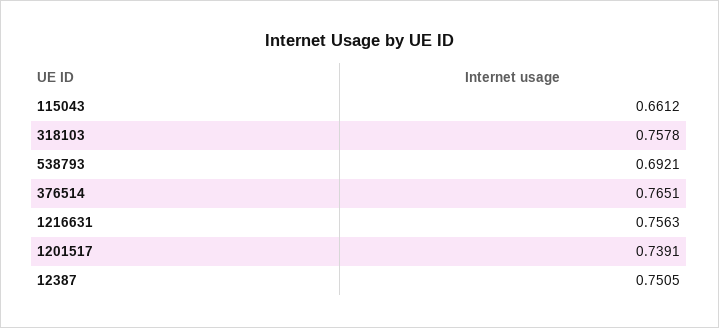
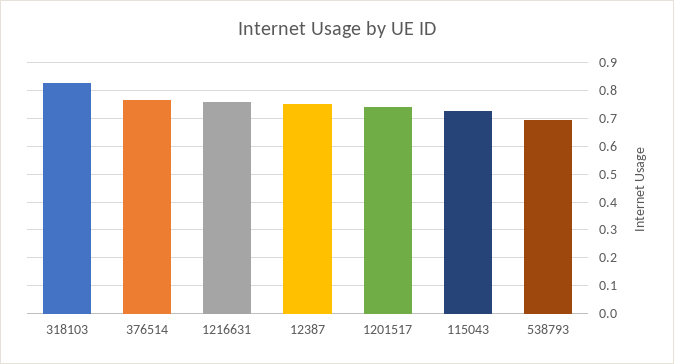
115043: 0.6612 -> 0.725
318103: 0.7578 -> 0.825

